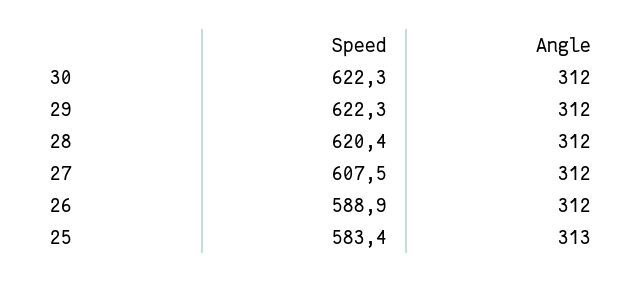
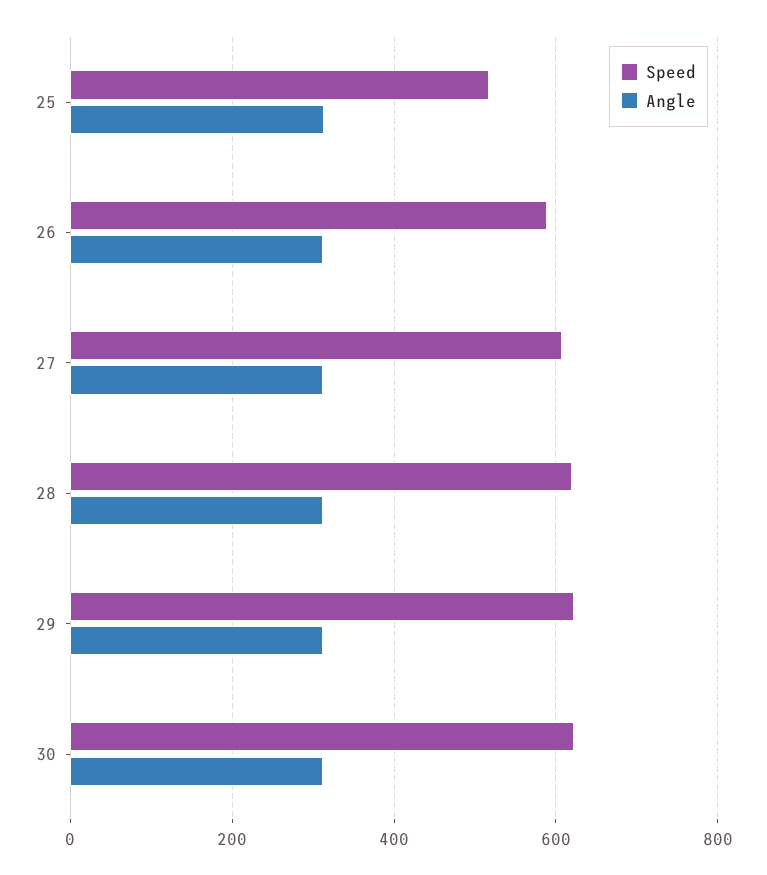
Speed, 25: 583.4 -> 520

